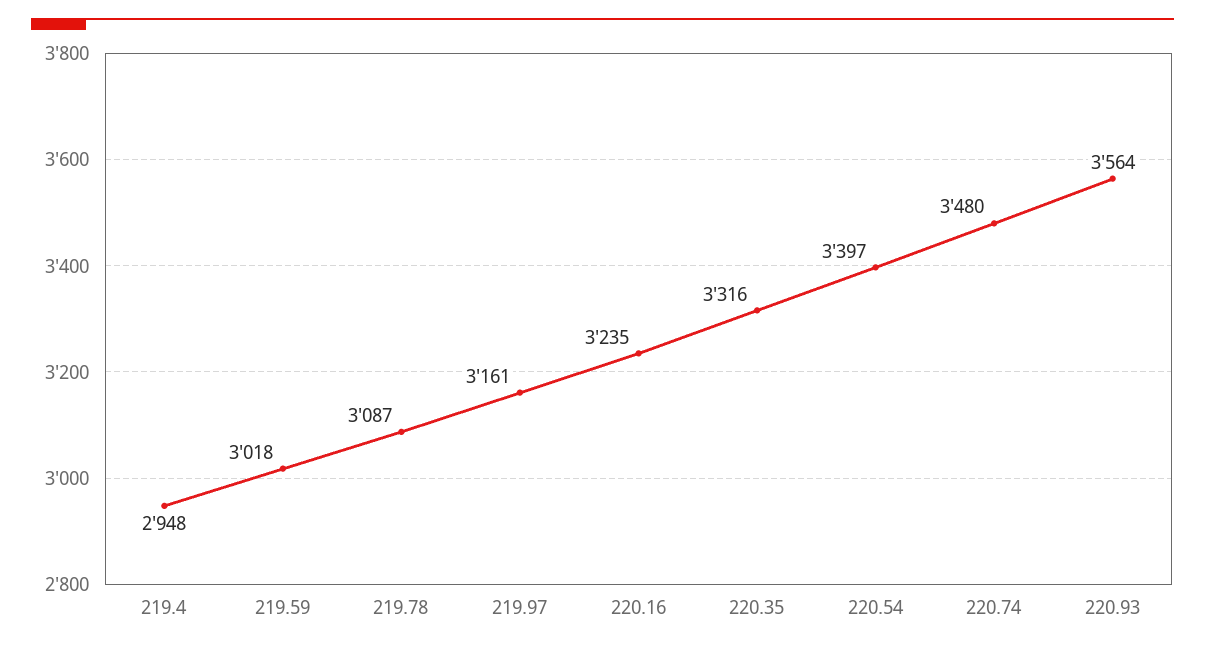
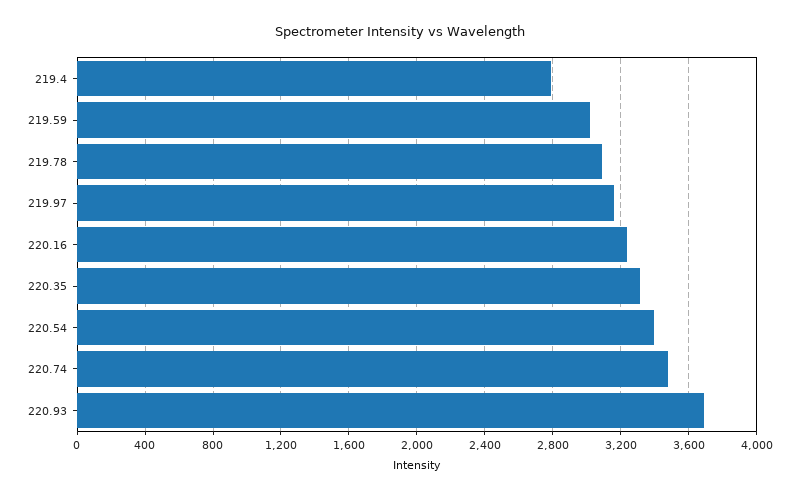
219.4: 2948 -> 2800
220.93: 3564 -> 3700

